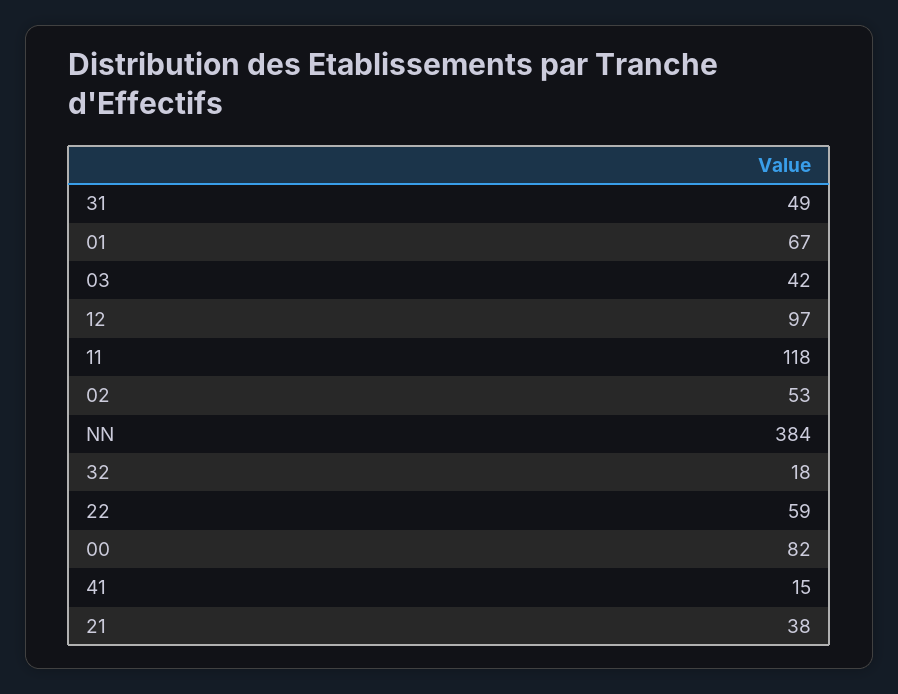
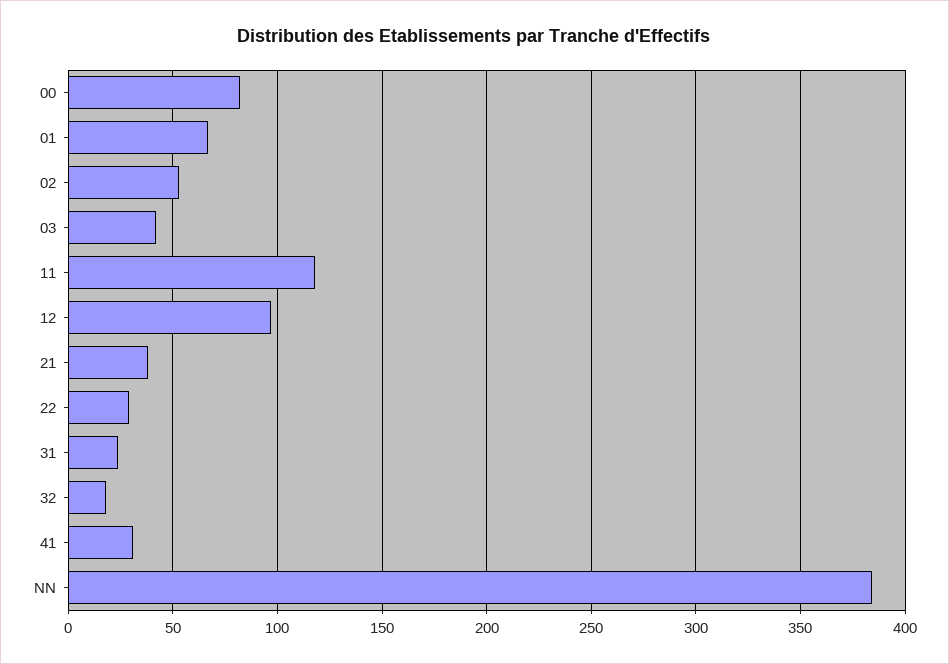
31: 49 -> 25
22: 59 -> 30
41: 15 -> 30

